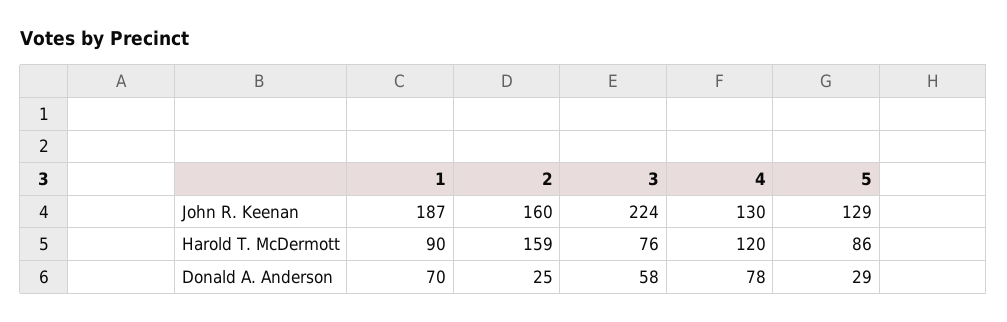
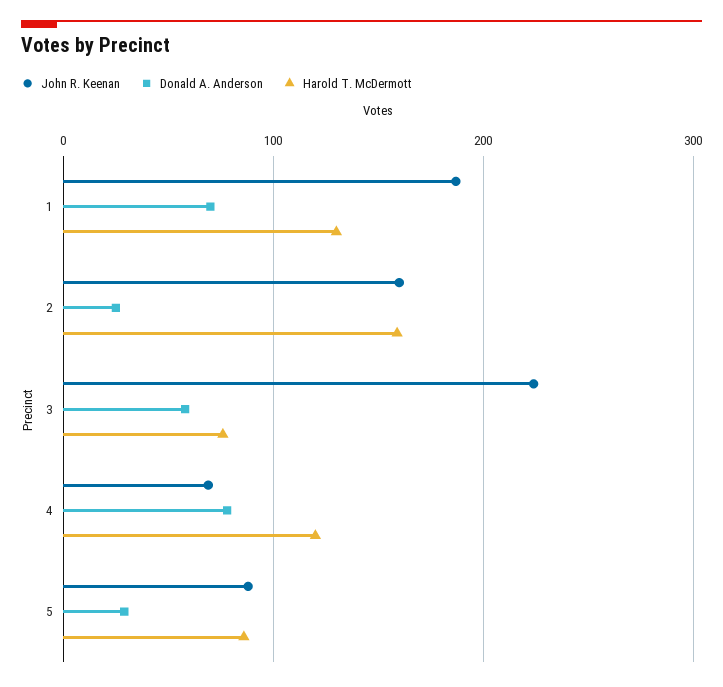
John R. Keenan, 4: 130 -> 70
John R. Keenan, 5: 129 -> 90
Harold T. McDermott, 1: 90 -> 130

